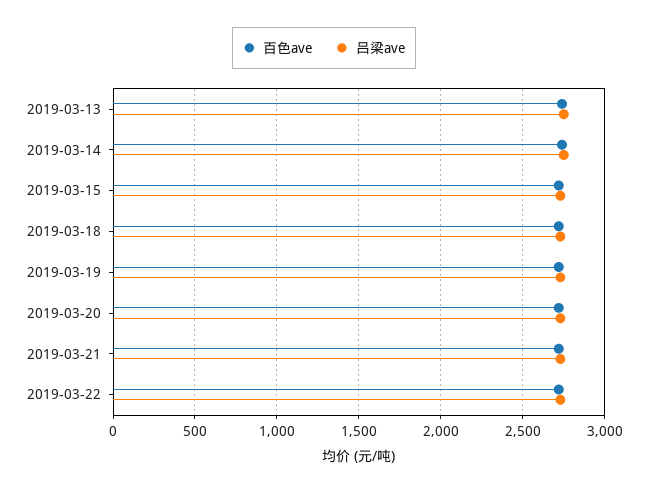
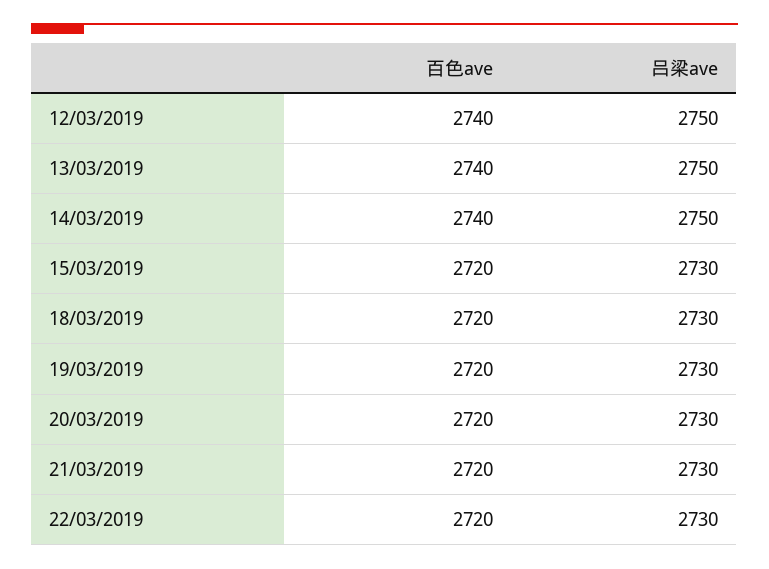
百色ave, 12/03/2019: none -> 2740
吕梁ave, 12/03/2019: none -> 2750

